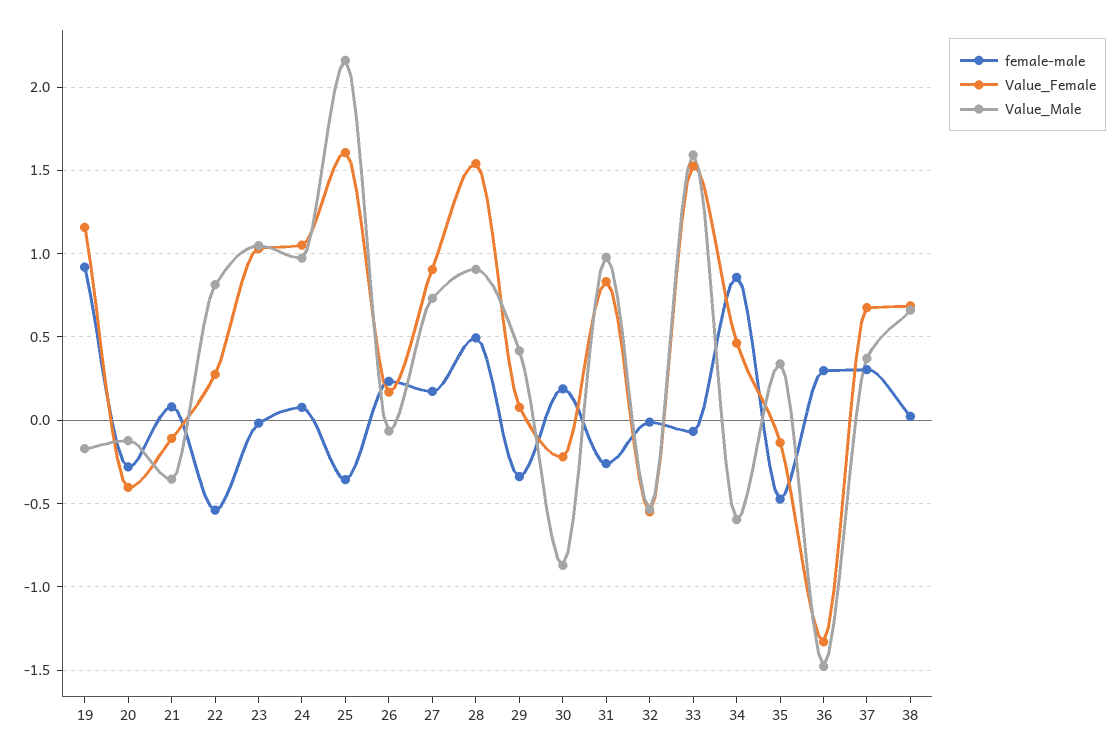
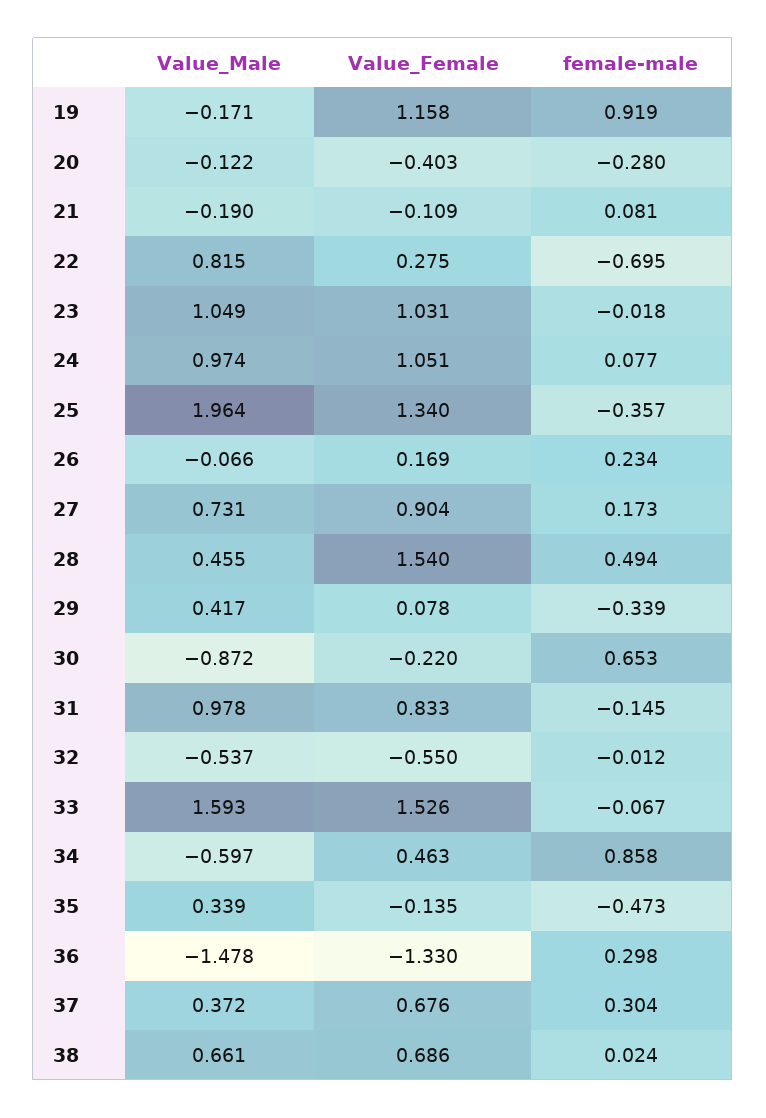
Value_Male, 21: -0.35 -> -0.19
female-male, 22: -0.55 -> -0.695
Value_Female, 25: 1.6 -> 1.34
Value_Male, 25: 2.15 -> 1.964
Value_Male, 28: 0.9 -> 0.455
female-male, 30: 0.2 -> 0.653
female-male, 31: -0.25 -> -0.145

